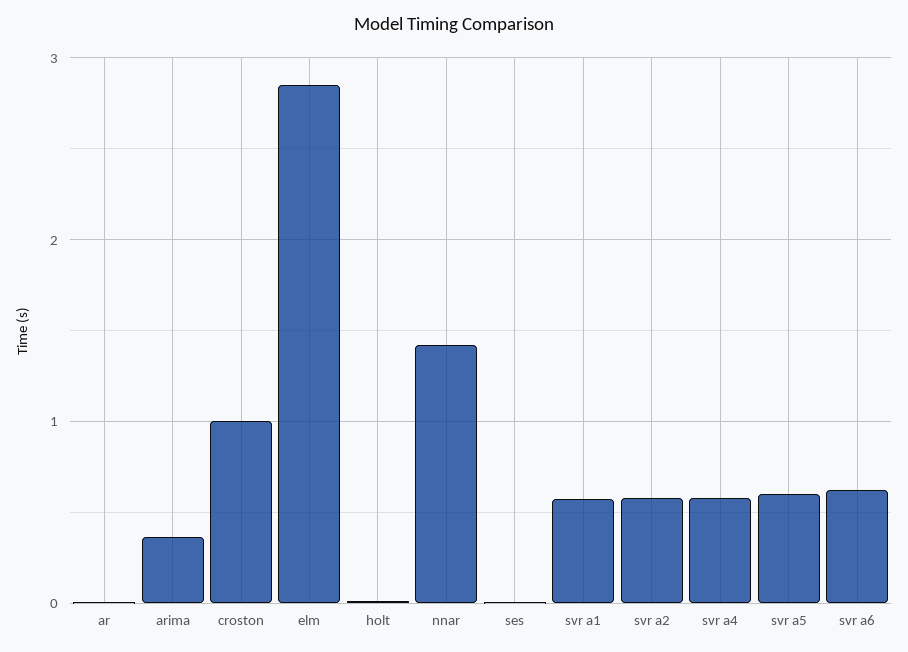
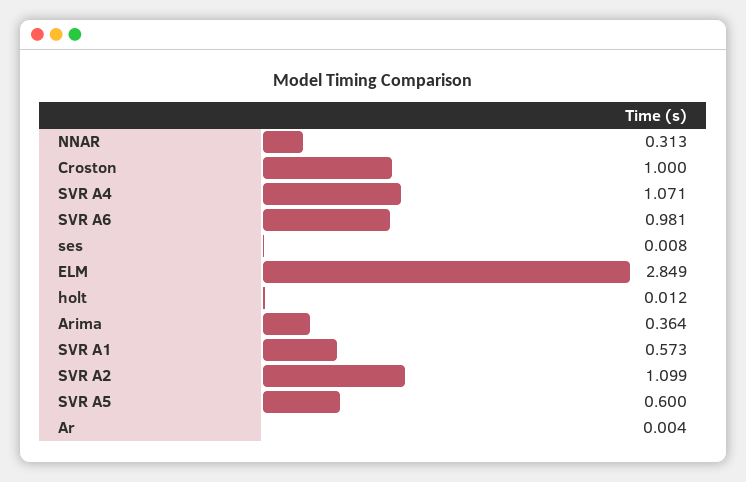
nnar: 1.4 -> 0.313
svr a2: 0.6 -> 1.099
svr a4: 0.6 -> 1.071
svr a6: 0.6 -> 0.981

